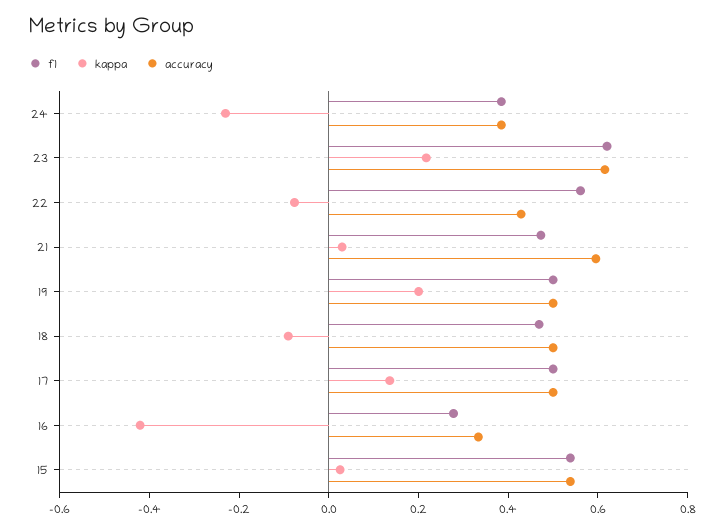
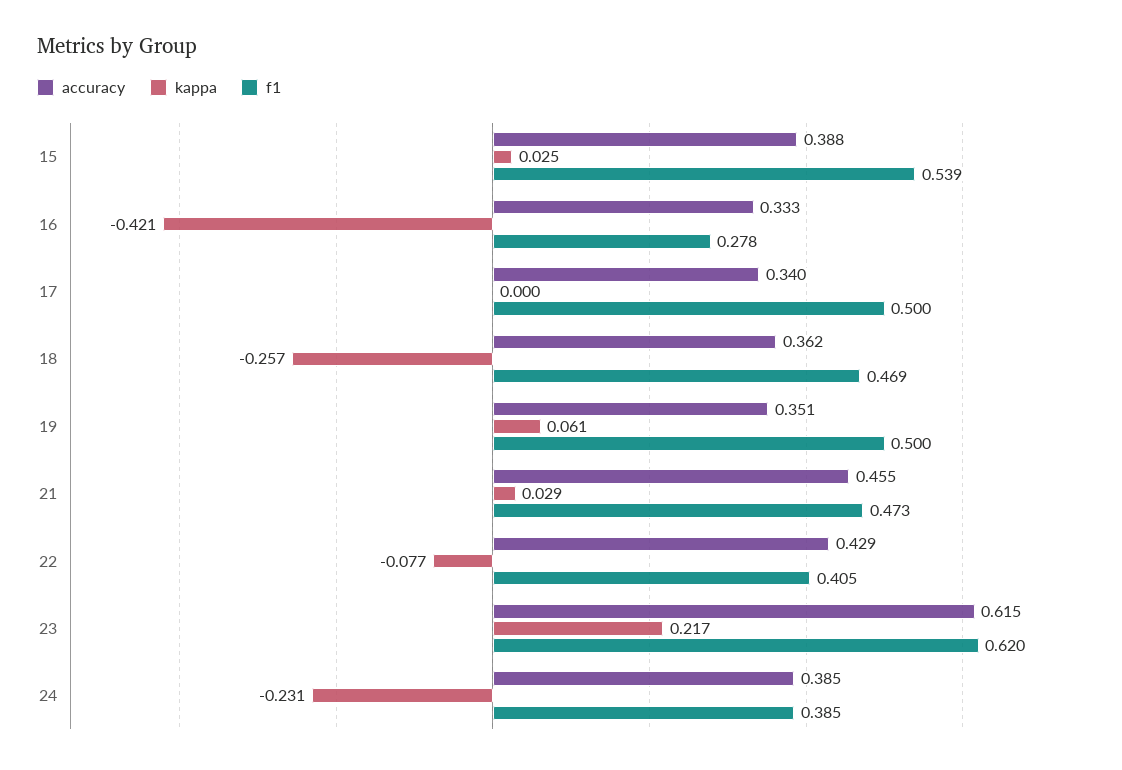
f1, 22: 0.55 -> 0.405
accuracy, 21: 0.6 -> 0.455
kappa, 19: 0.2 -> 0.061
accuracy, 19: 0.5 -> 0.351
kappa, 18: -0.1 -> -0.257
accuracy, 18: 0.5 -> 0.362
kappa, 17: 0.15 -> 0
accuracy, 17: 0.5 -> 0.34
accuracy, 15: 0.55 -> 0.388

